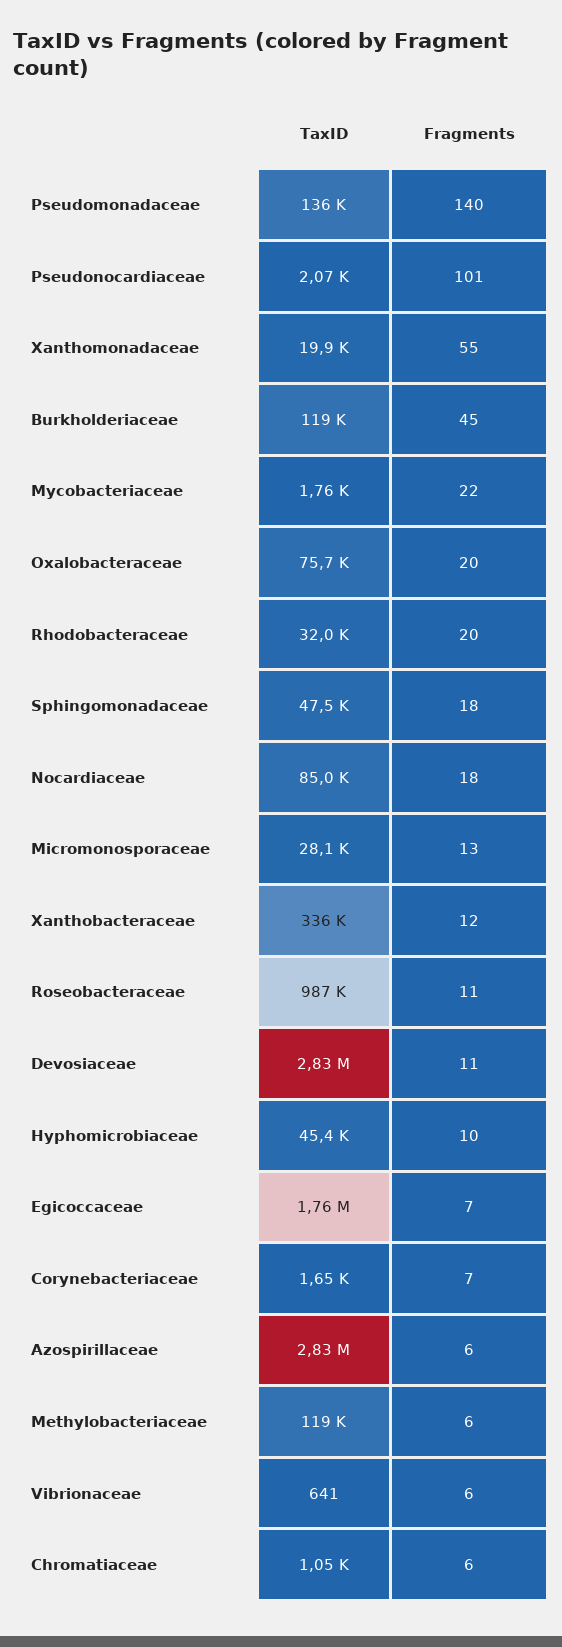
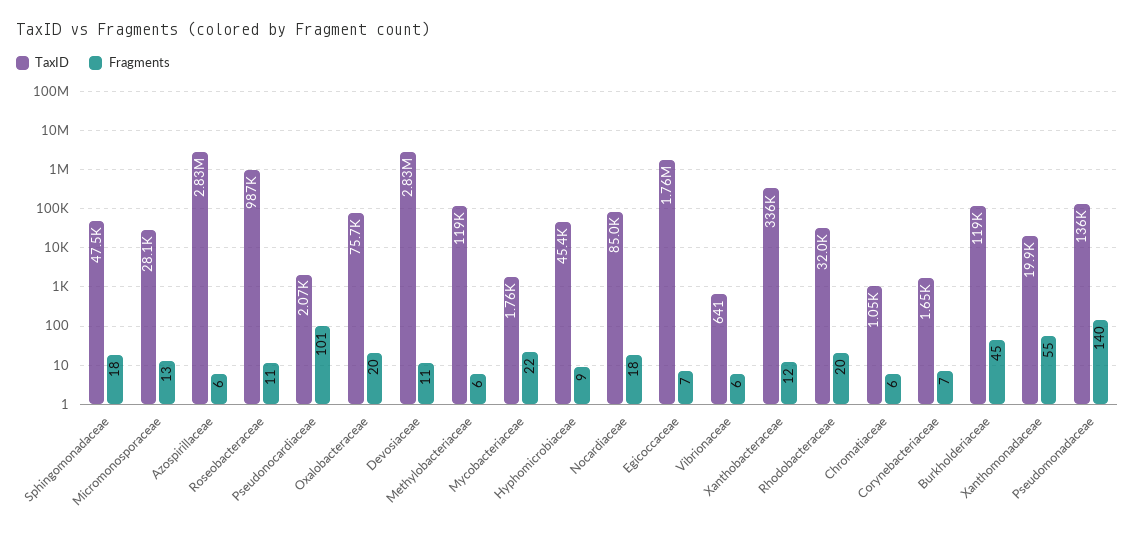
Fragments, Hyphomicrobiaceae: 10 -> 9

